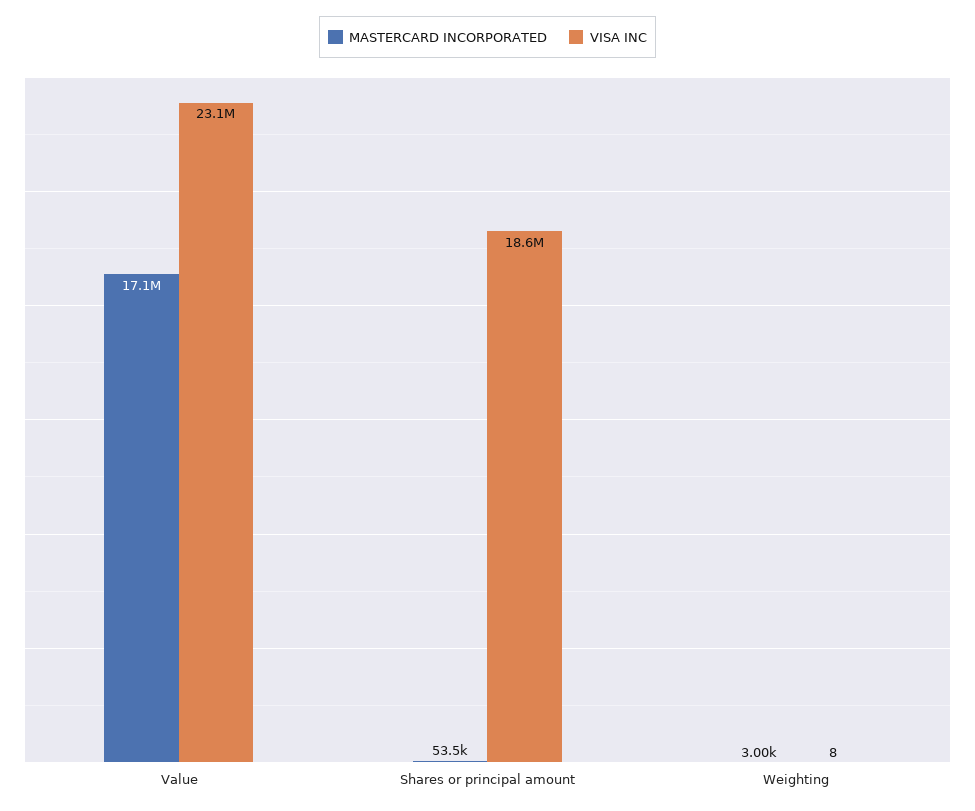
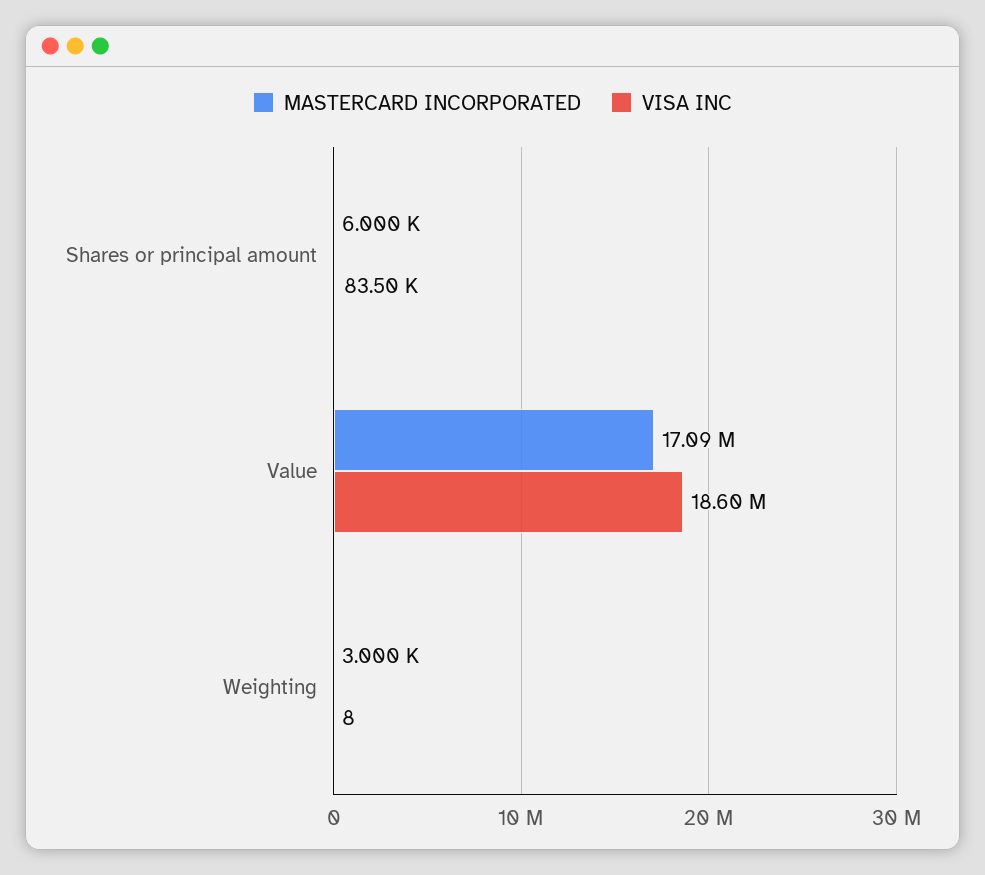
VISA INC, Value: 23100000 -> 18600000
MASTERCARD INCORPORATED, Shares or principal amount: 53500 -> 6000
VISA INC, Shares or principal amount: 18600000 -> 83500

